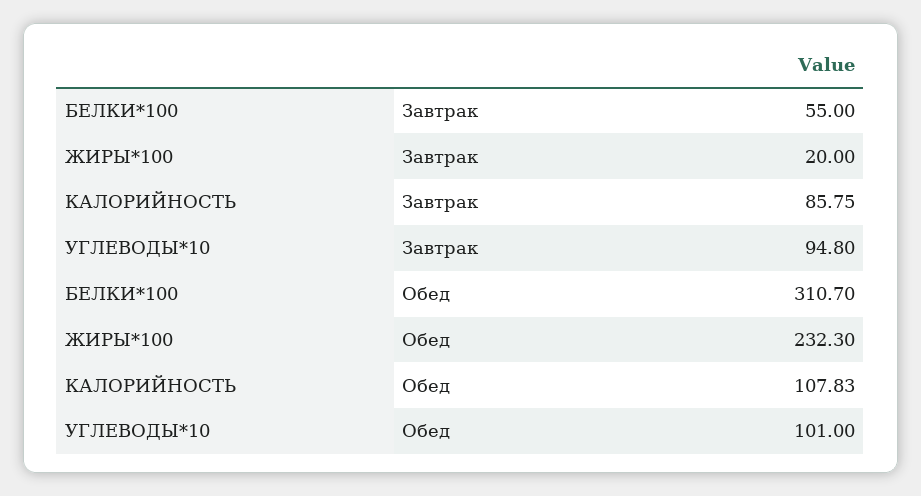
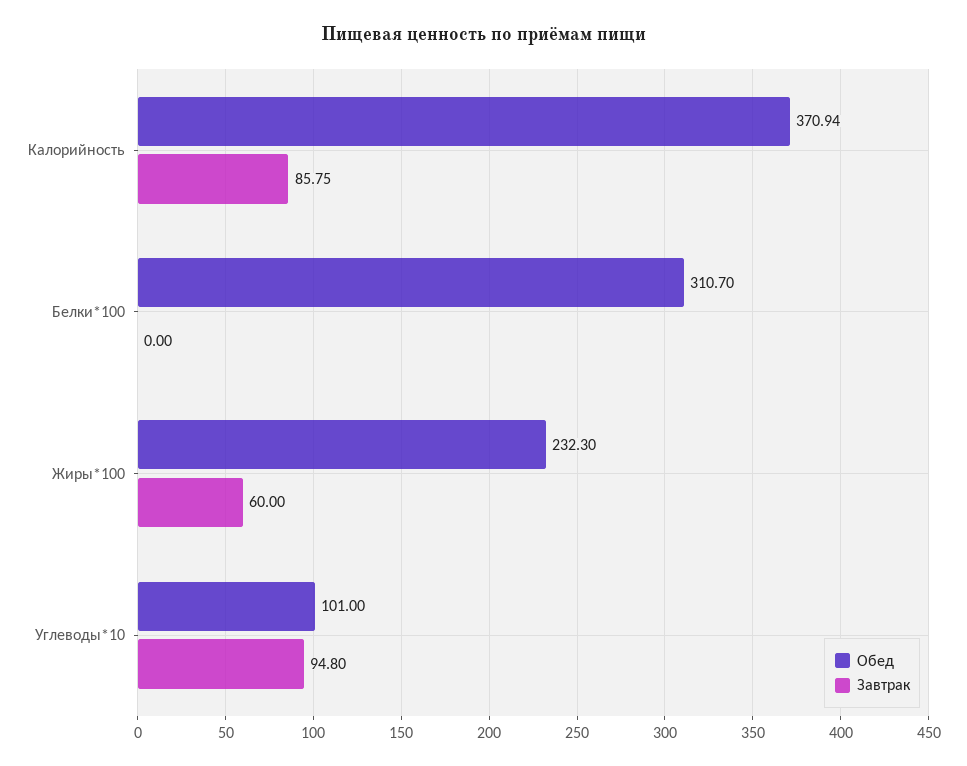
Завтрак, БЕЛКИ*100: 55 -> 0
Завтрак, ЖИРЫ*100: 20 -> 60
Обед, КАЛОРИЙНОСТЬ: 107.83 -> 370.94

